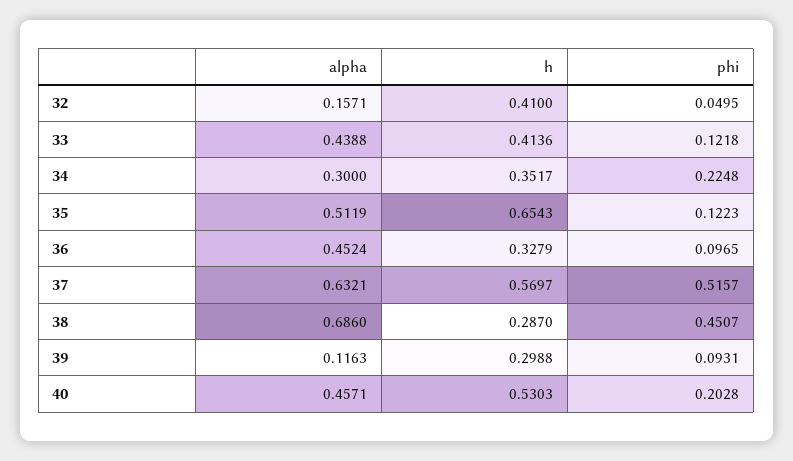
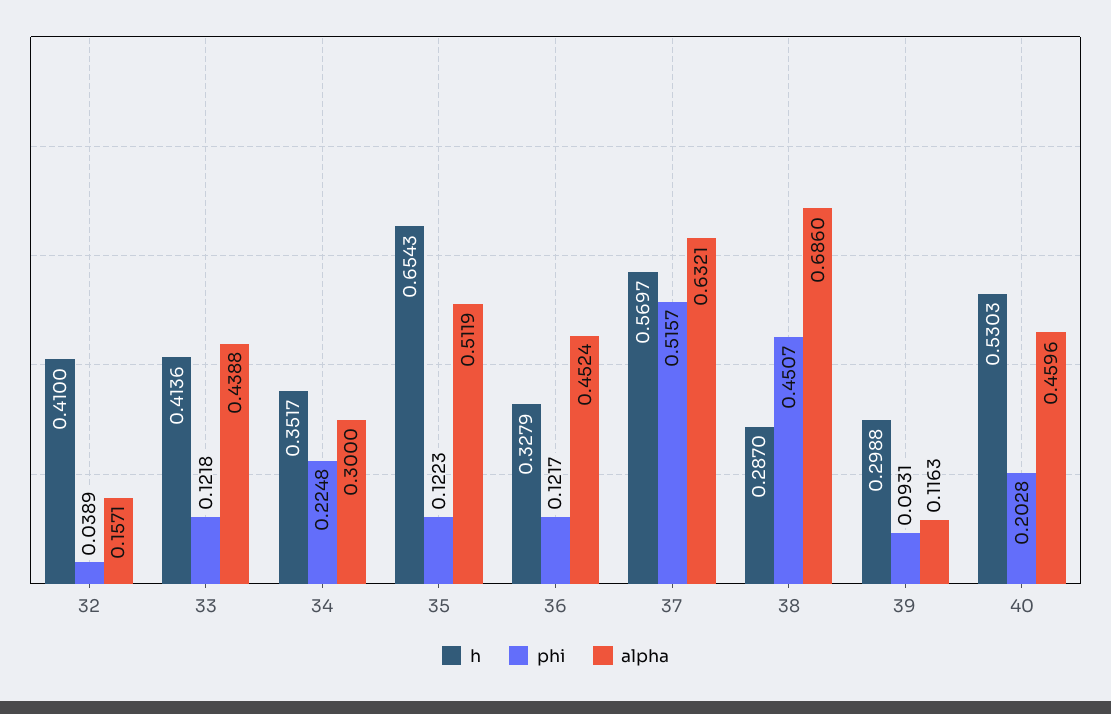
phi, 32: 0.0495 -> 0.0389
phi, 36: 0.0965 -> 0.1217
alpha, 40: 0.4571 -> 0.4596

